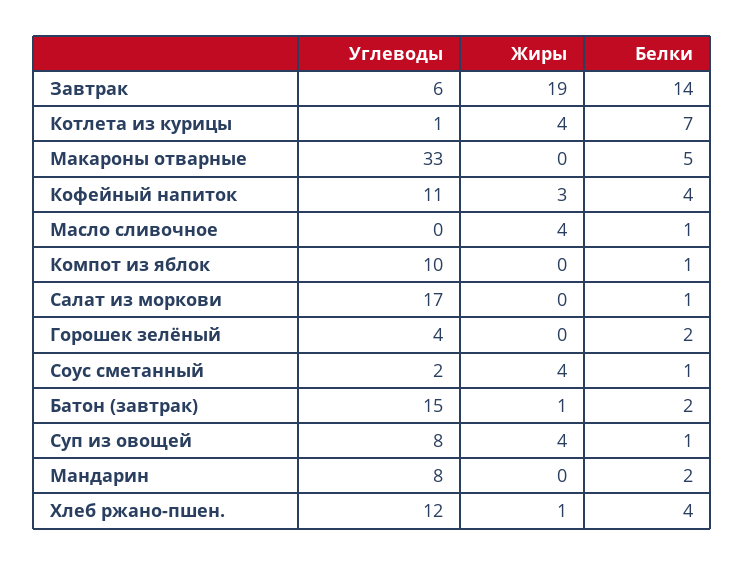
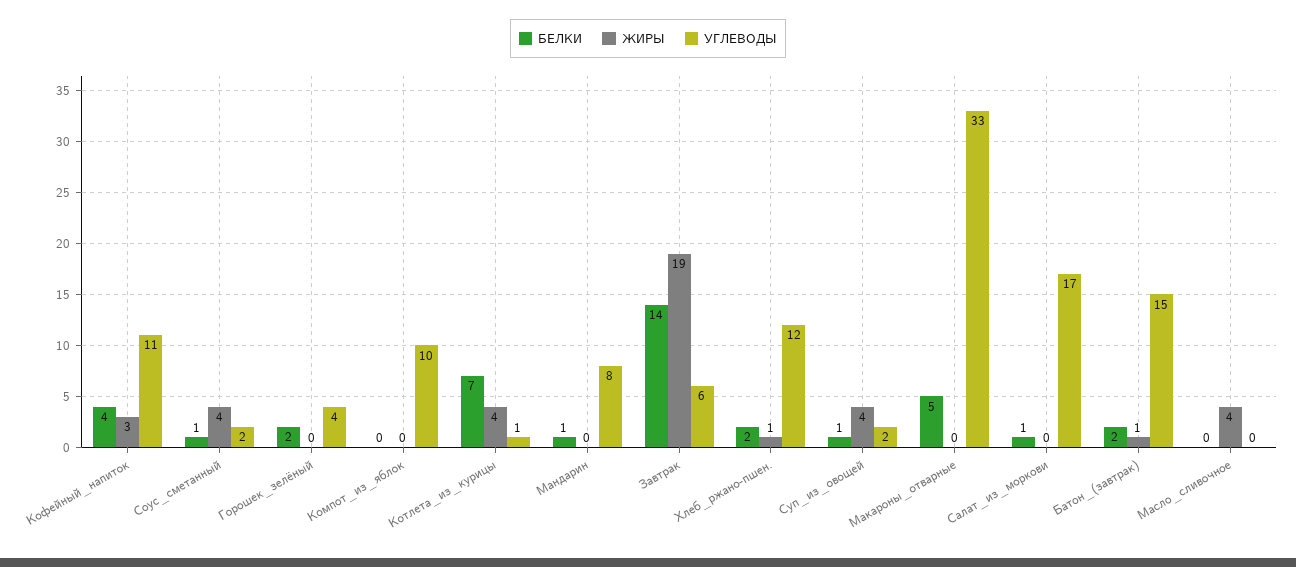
Белки, Масло сливочное: 1 -> 0
Белки, Компот из яблок: 1 -> 0
Углеводы, Суп из овощей: 8 -> 2
Белки, Мандарин: 2 -> 1
Белки, Хлеб ржано-пшен.: 4 -> 2

